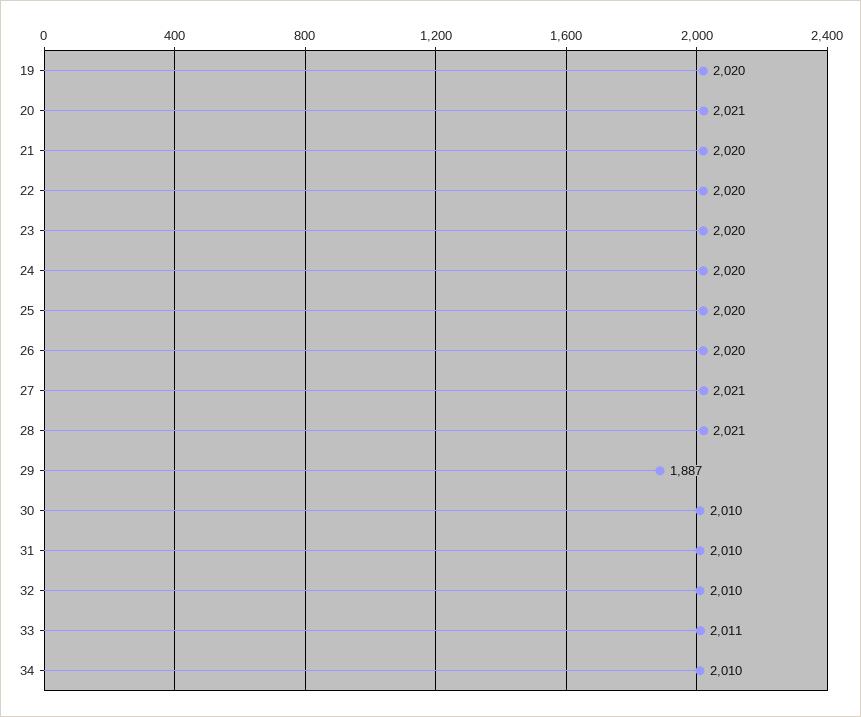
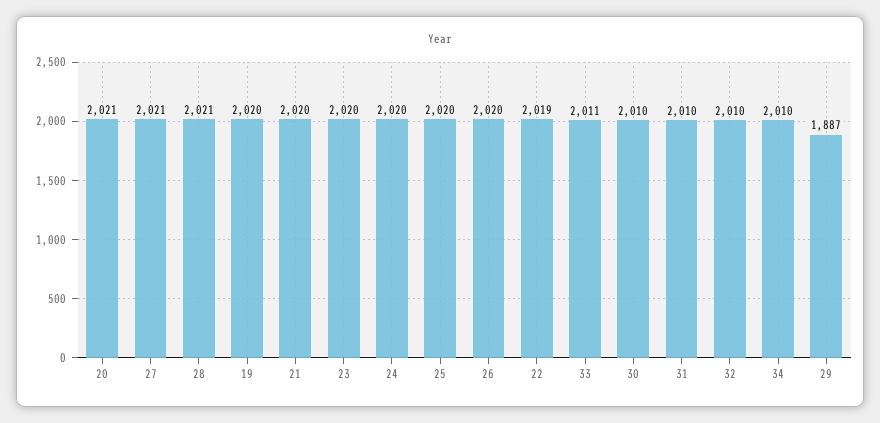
22: 2020 -> 2019

